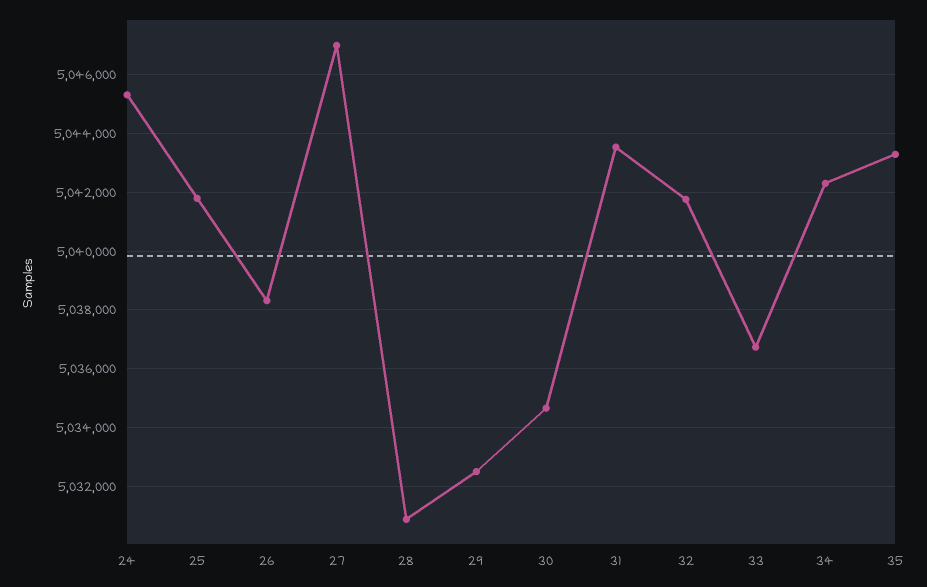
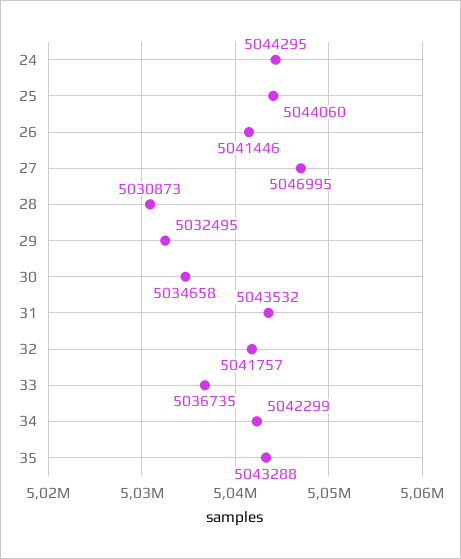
24: 5045250 -> 5044295
25: 5041750 -> 5044060
26: 5038250 -> 5041446

